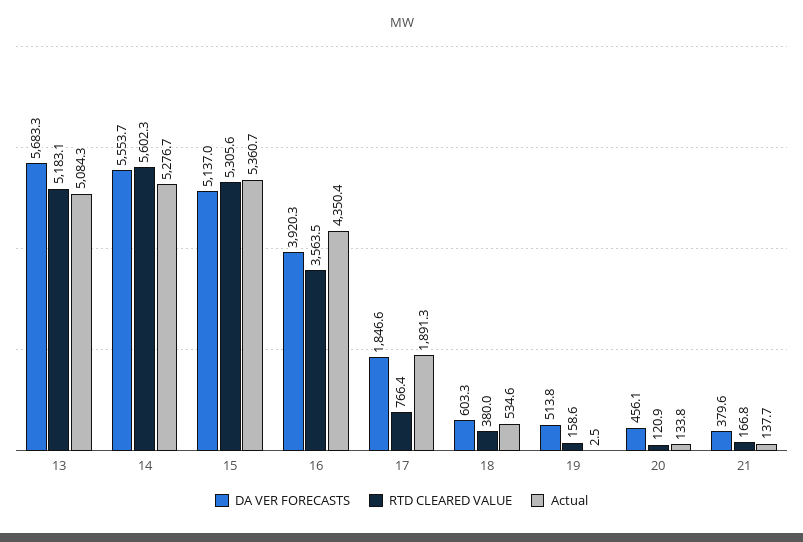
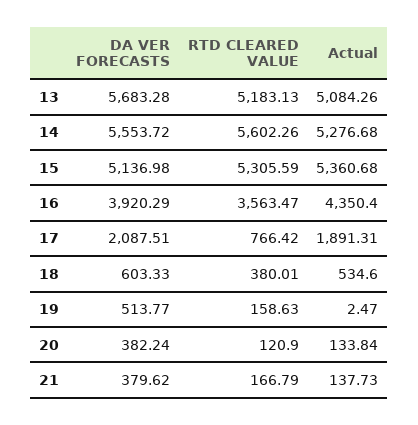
DA VER FORECASTS, 17: 1846.6 -> 2087.51
DA VER FORECASTS, 20: 456.1 -> 382.24

